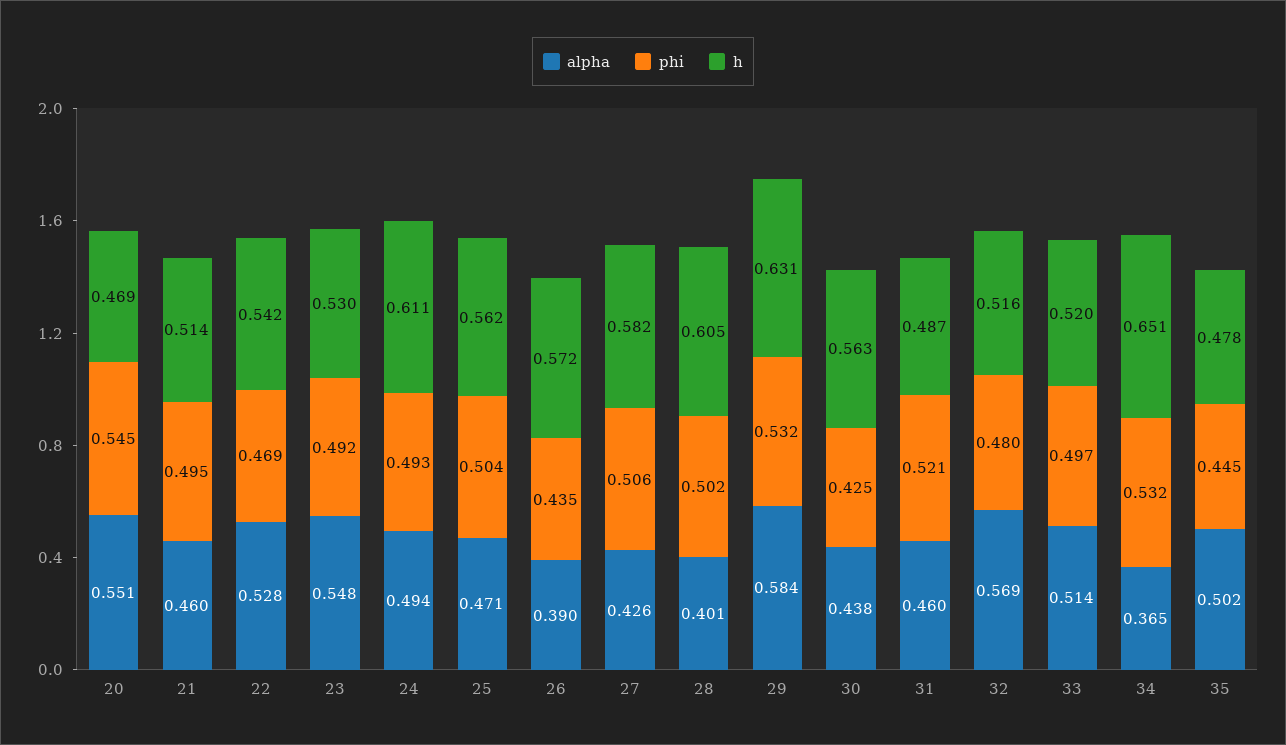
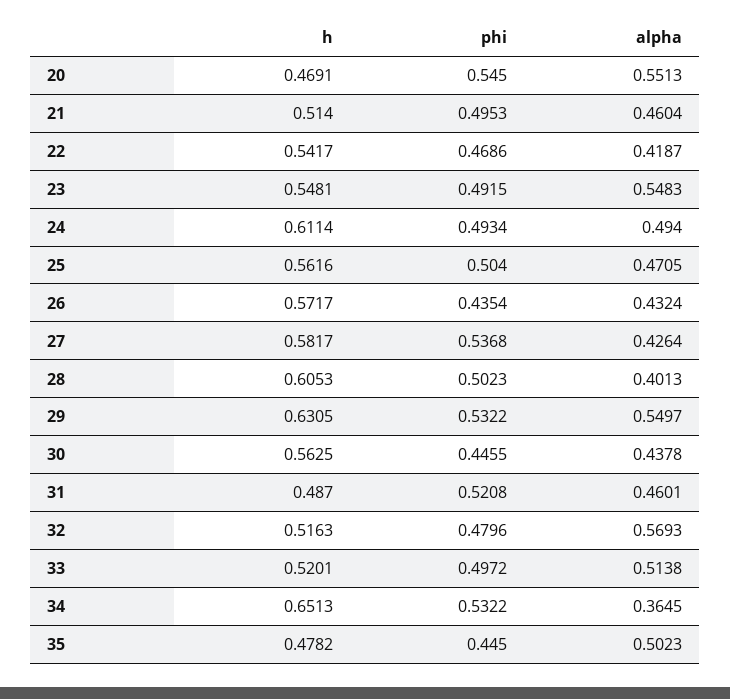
alpha, 22: 0.528 -> 0.4187
h, 23: 0.53 -> 0.5481
alpha, 26: 0.39 -> 0.4324
phi, 27: 0.506 -> 0.5368
alpha, 29: 0.584 -> 0.5497
phi, 30: 0.425 -> 0.4455

